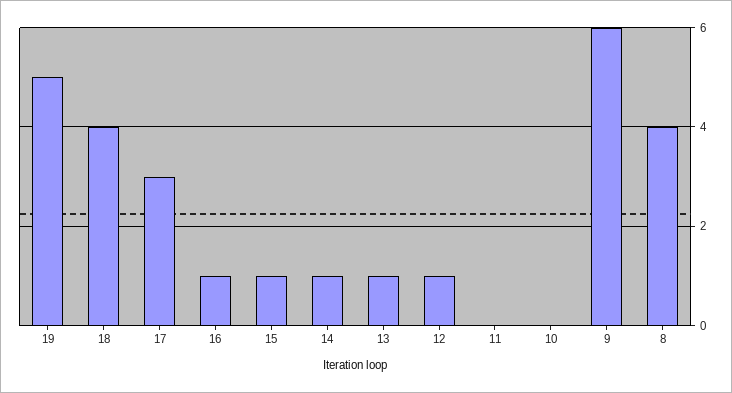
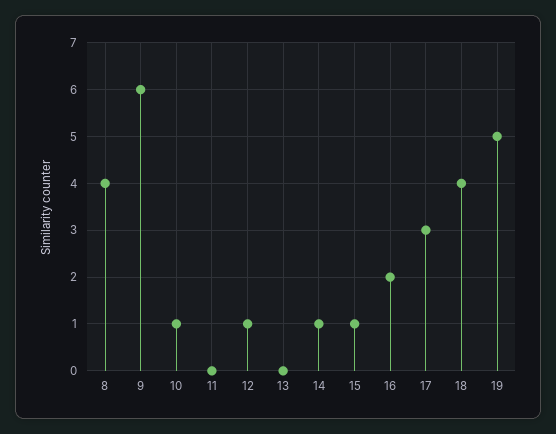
16: 1 -> 2
13: 1 -> 0
10: 0 -> 1

